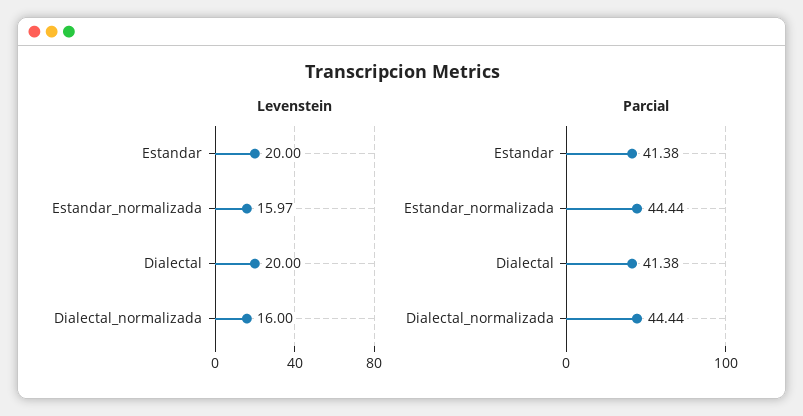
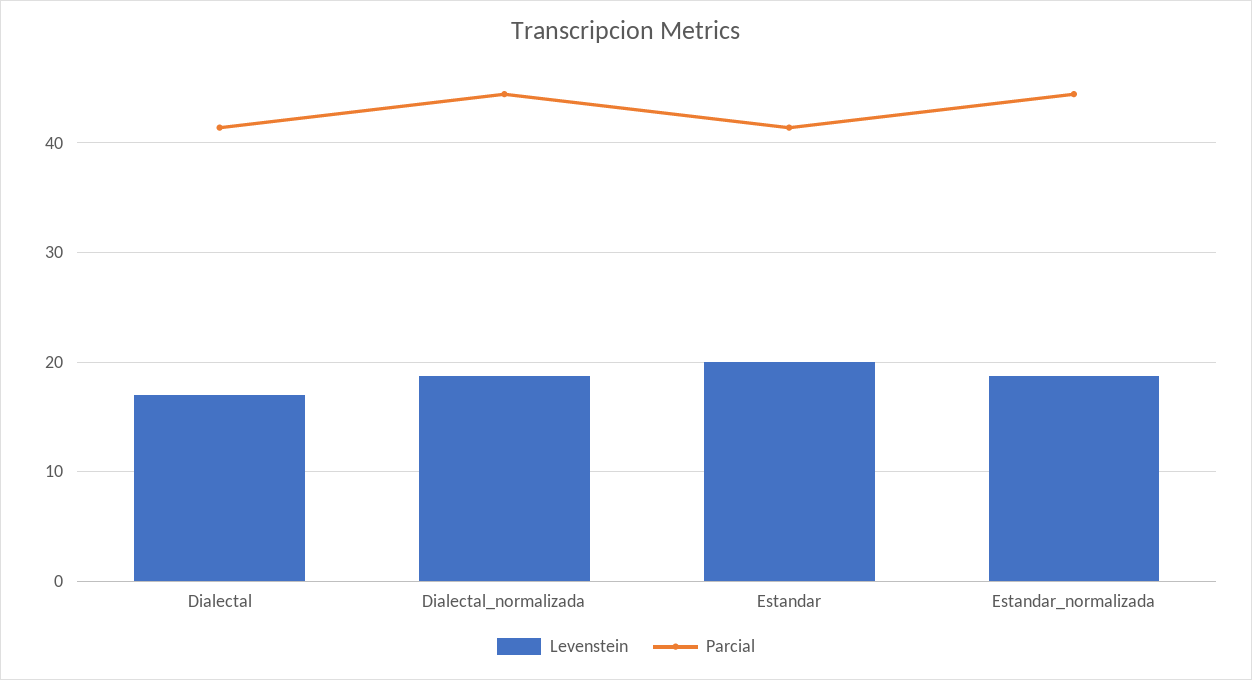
Levenstein, Estandar_normalizada: 15.97 -> 19
Levenstein, Dialectal: 20 -> 17
Levenstein, Dialectal_normalizada: 16 -> 19

